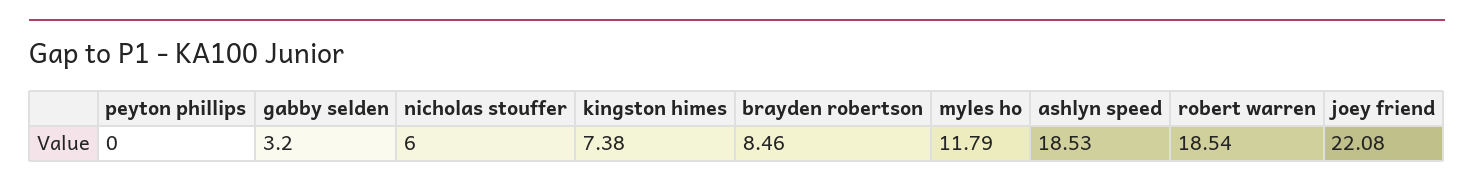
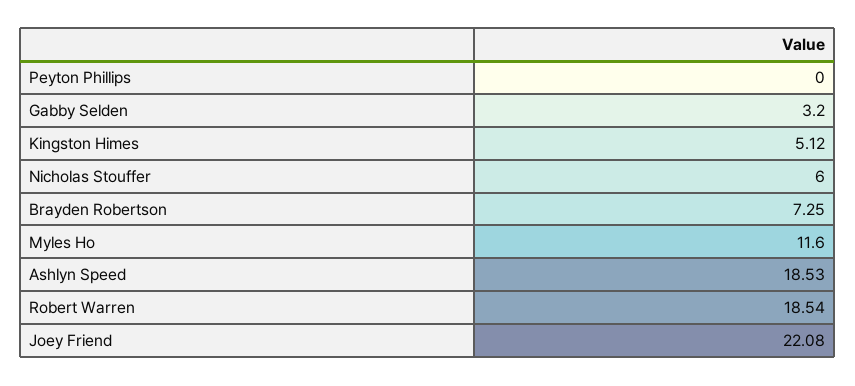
kingston himes: 7.38 -> 5.12
brayden robertson: 8.46 -> 7.25
myles ho: 11.79 -> 11.6

